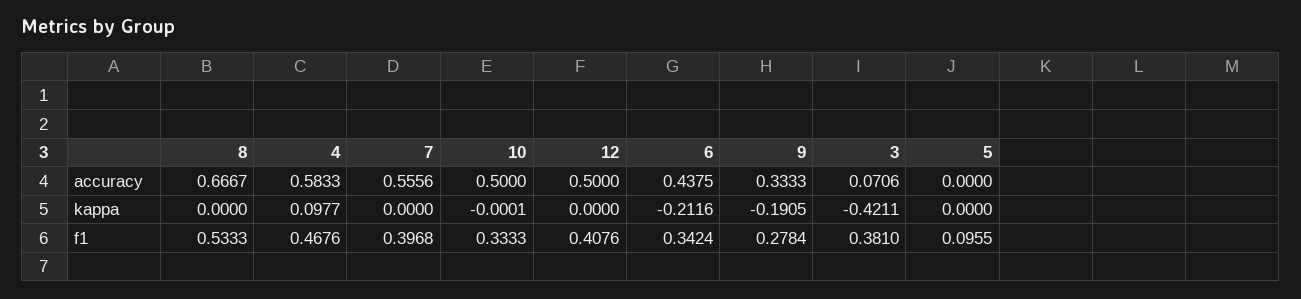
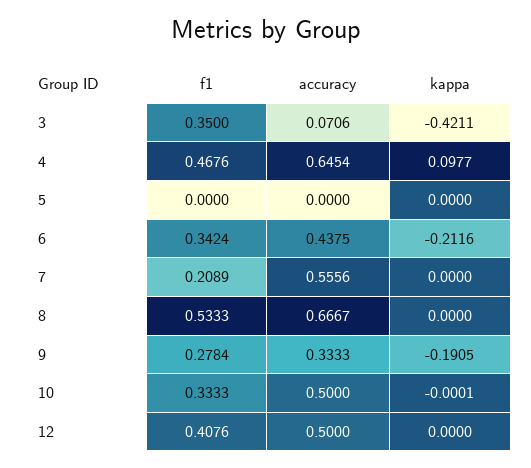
4, accuracy: 0.5833 -> 0.6454
7, f1: 0.3968 -> 0.2089
3, f1: 0.381 -> 0.35
5, f1: 0.0955 -> 0

